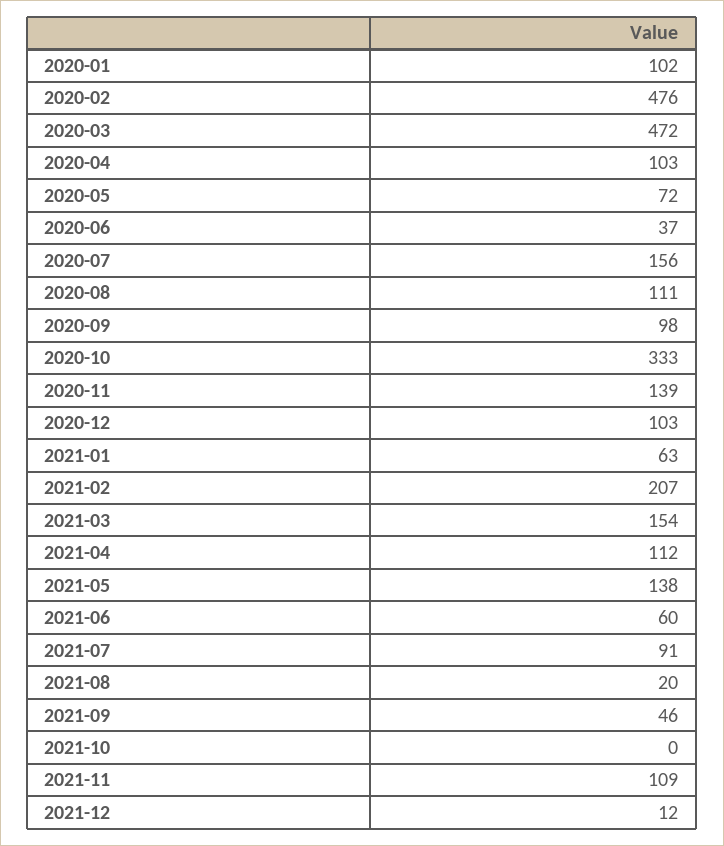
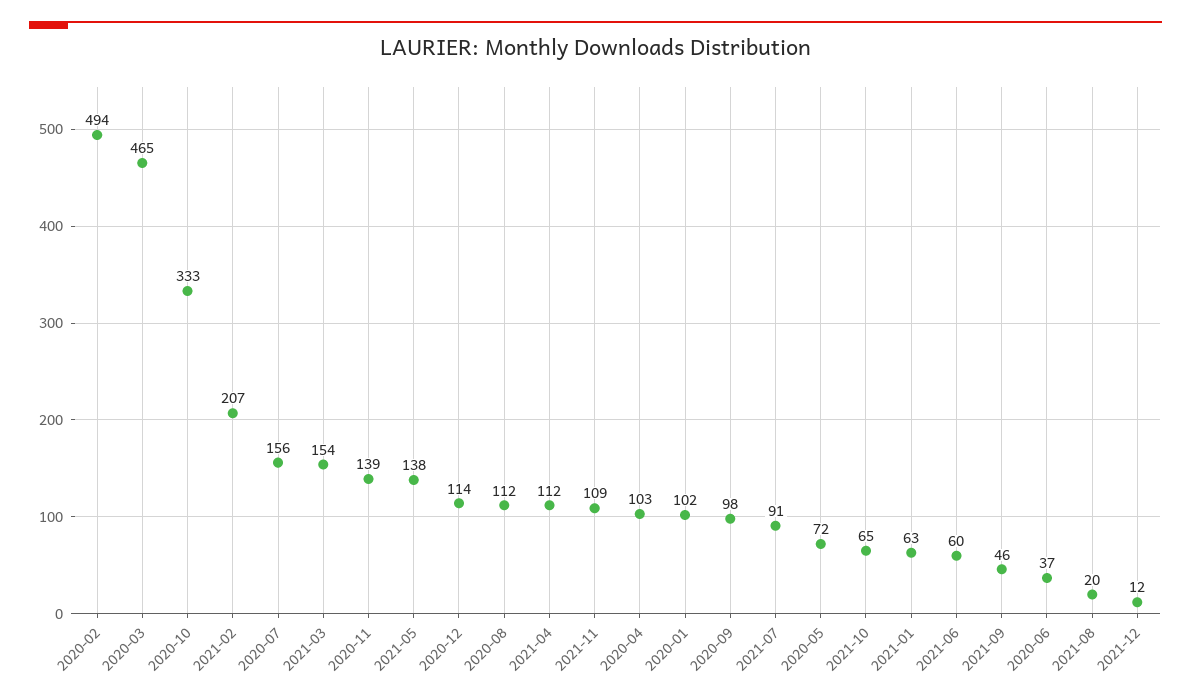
2020-02: 476 -> 494
2020-03: 472 -> 465
2020-08: 111 -> 112
2020-12: 103 -> 114
2021-10: 0 -> 65

